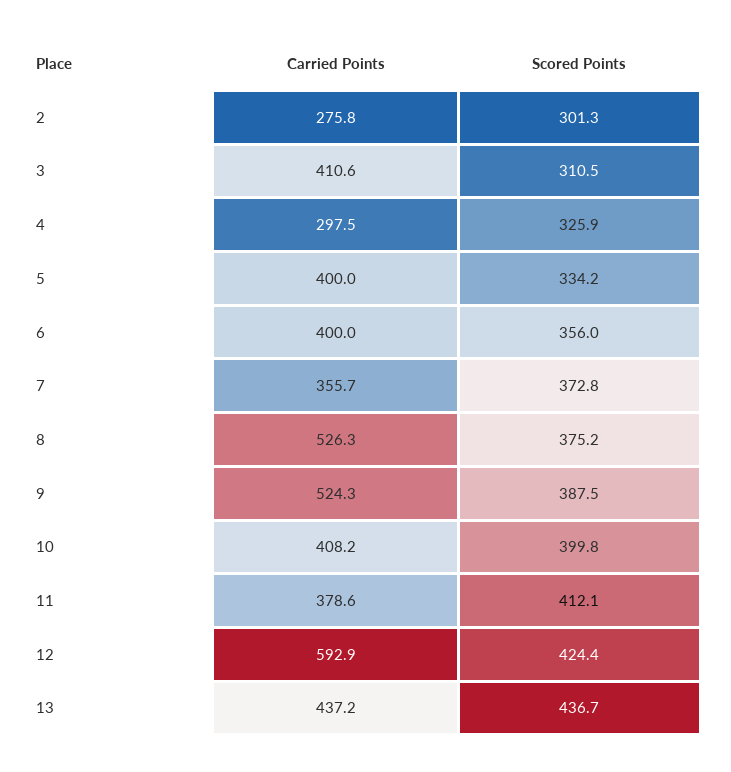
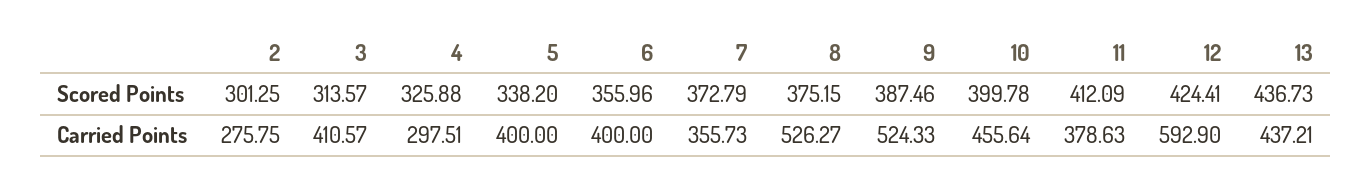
Scored Points, 3: 310.5 -> 313.57
Scored Points, 5: 334.2 -> 338.2
Carried Points, 10: 408.2 -> 455.64

